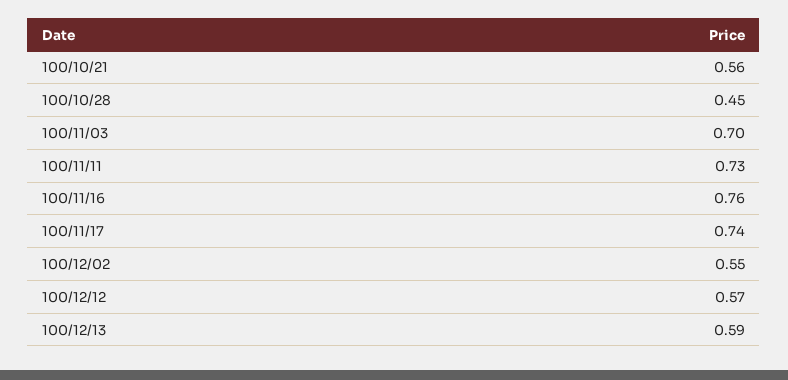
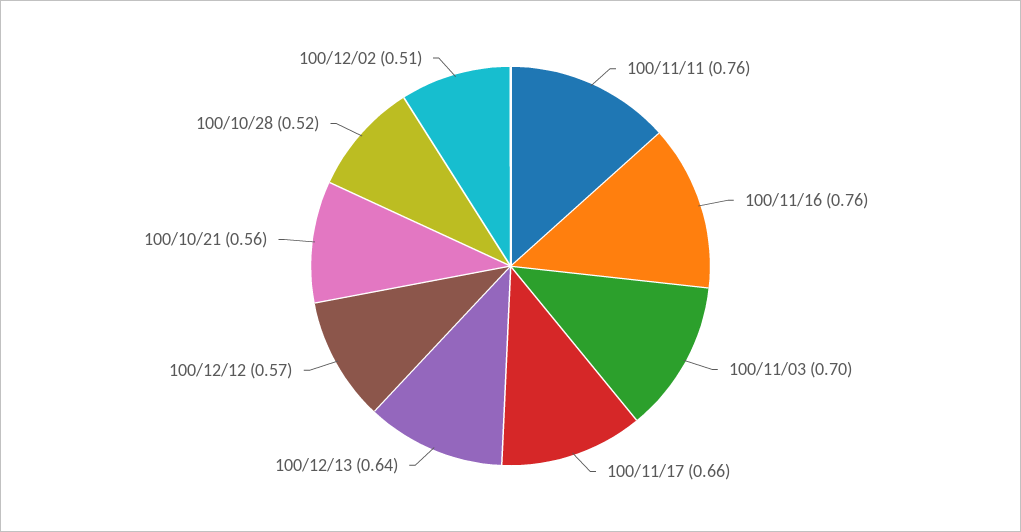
100/10/28: 0.45 -> 0.52
100/11/11: 0.73 -> 0.76
100/11/17: 0.74 -> 0.66
100/12/02: 0.55 -> 0.51
100/12/13: 0.59 -> 0.64

